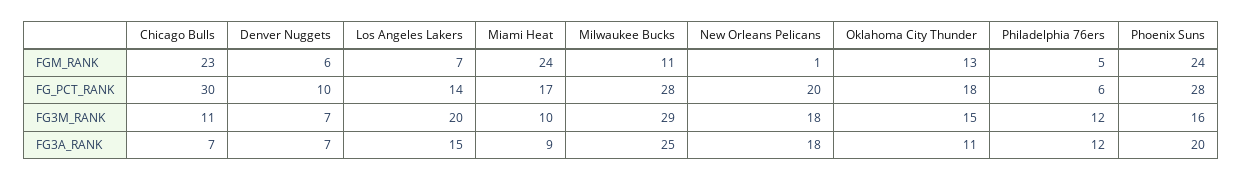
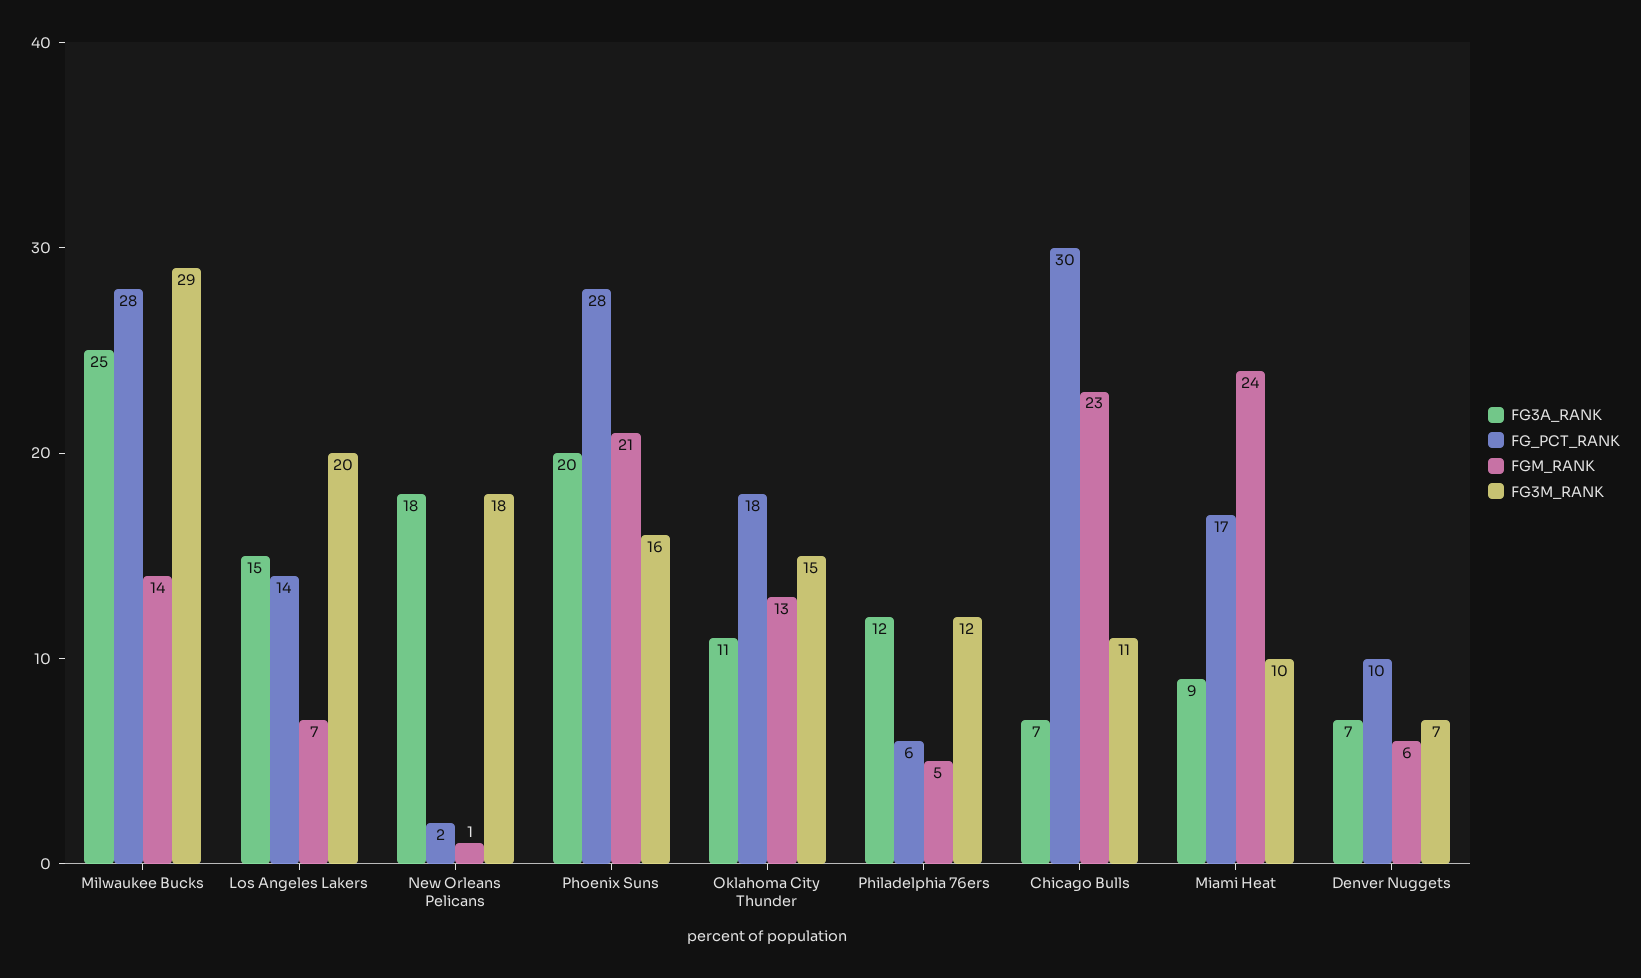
FGM_RANK, Milwaukee Bucks: 11 -> 14
FGM_RANK, Phoenix Suns: 24 -> 21
FG_PCT_RANK, New Orleans Pelicans: 20 -> 2

